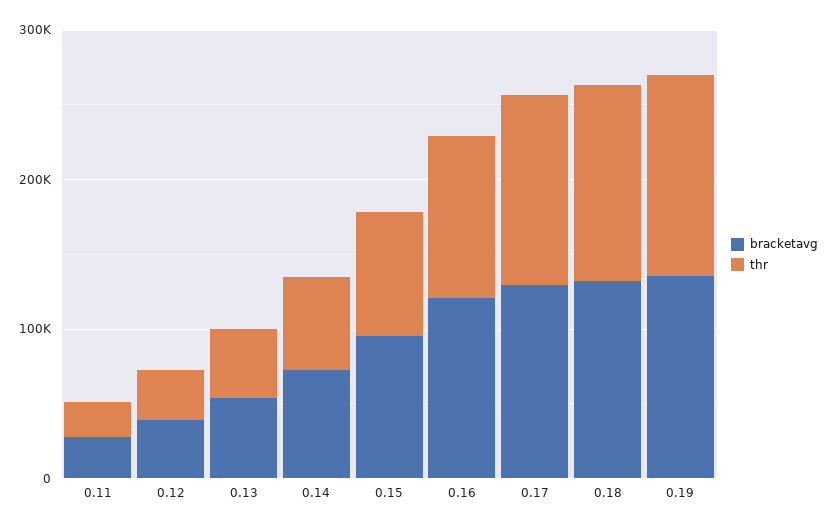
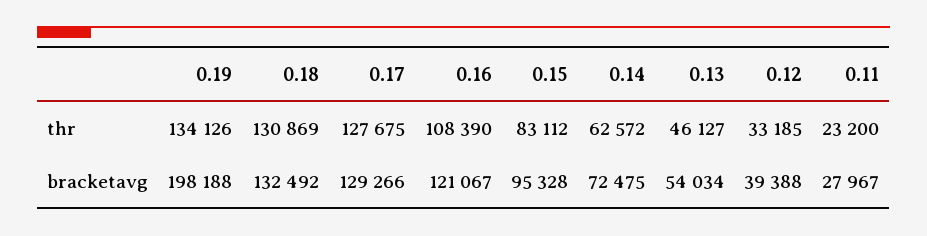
bracketavg, 0.19: 140000 -> 198188

